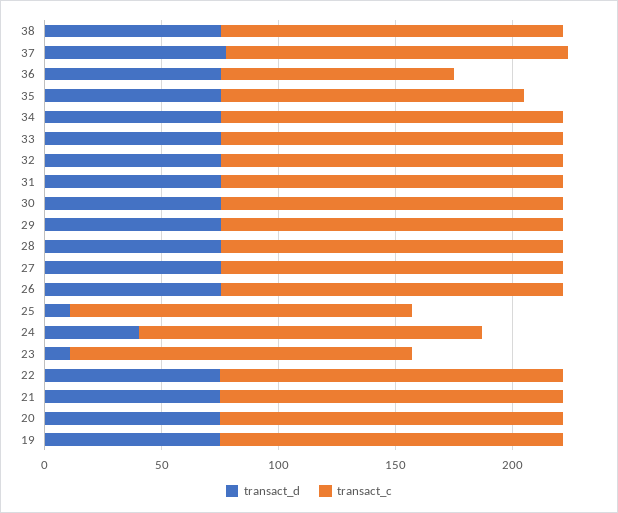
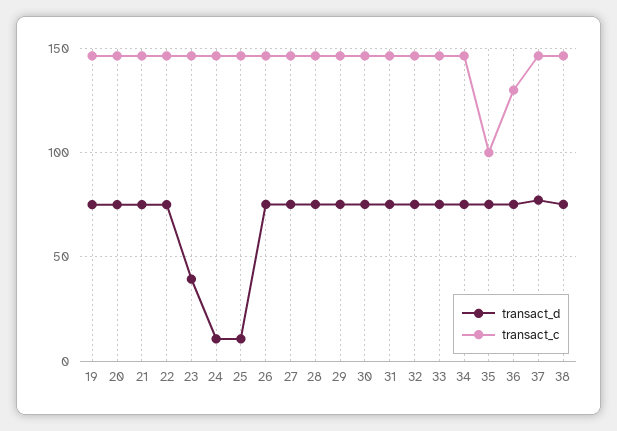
transact_c, 36: 100 -> 130
transact_c, 35: 130 -> 100
transact_d, 24: 40 -> 10
transact_d, 23: 10 -> 40

